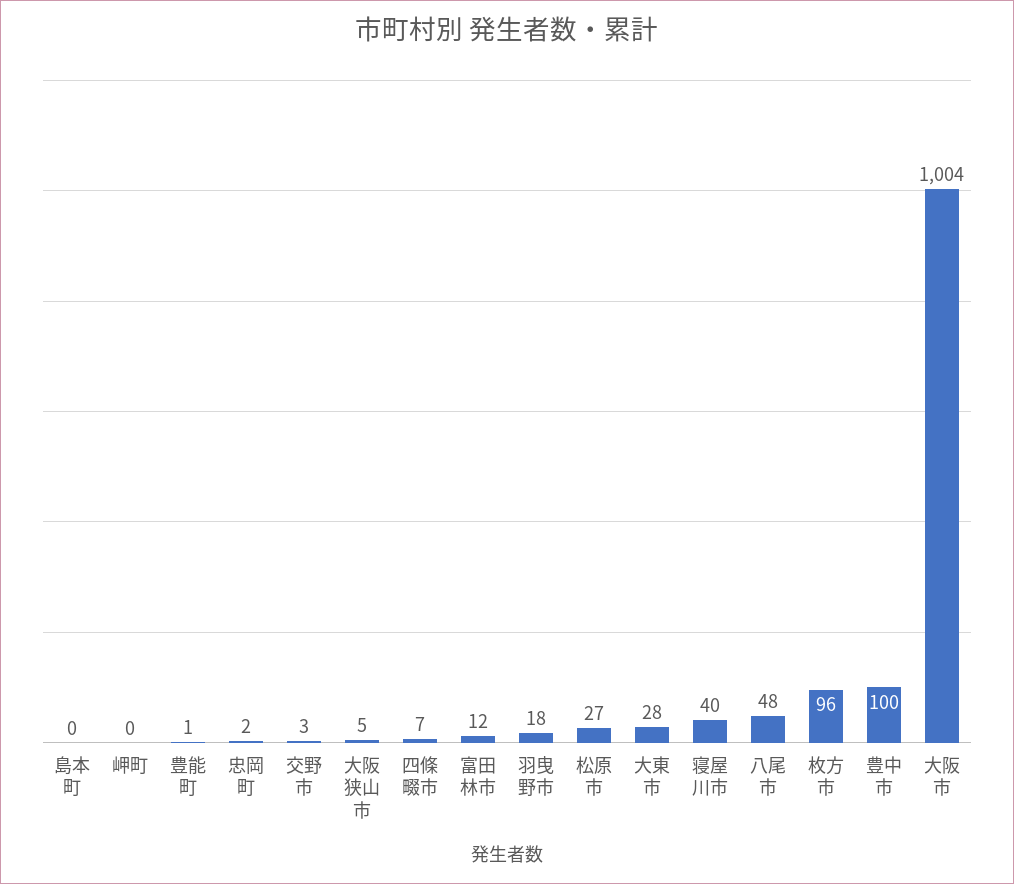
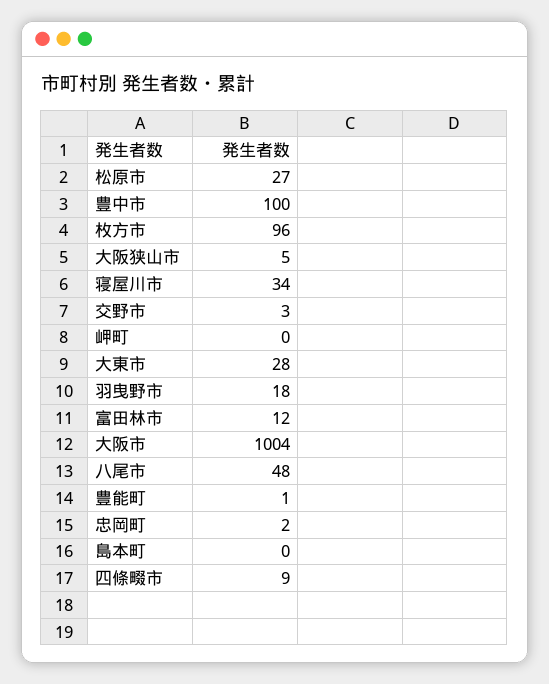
四條畷市: 7 -> 9
寝屋川市: 40 -> 34

